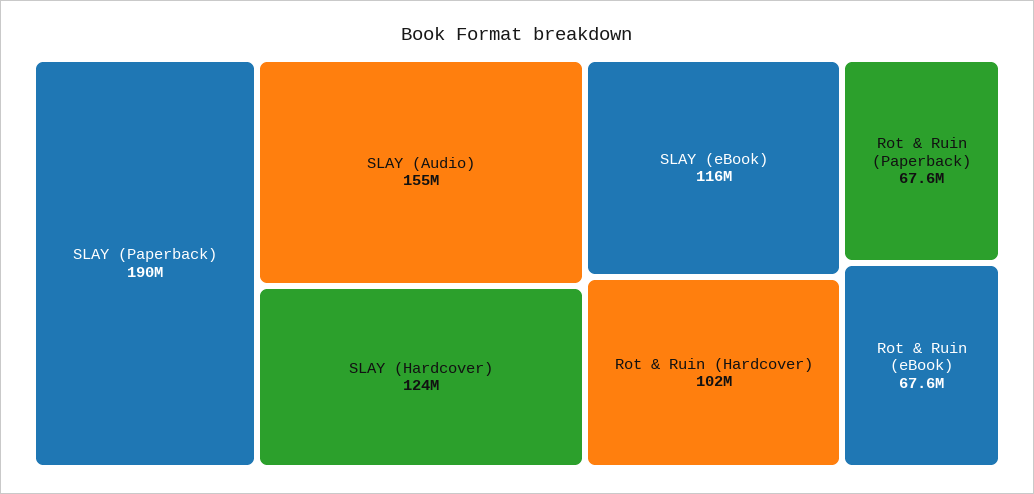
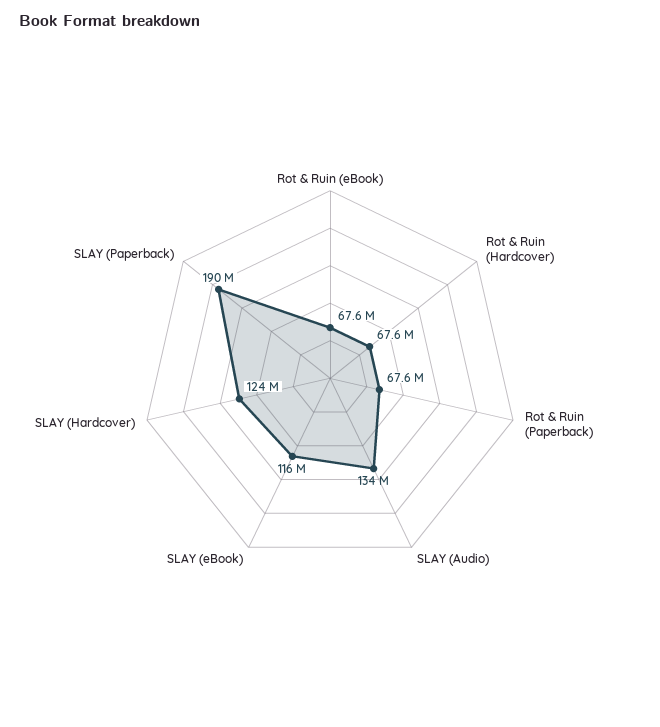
SLAY (Audio): 155000000 -> 134000000
Rot & Ruin (Hardcover): 102000000 -> 67600000

